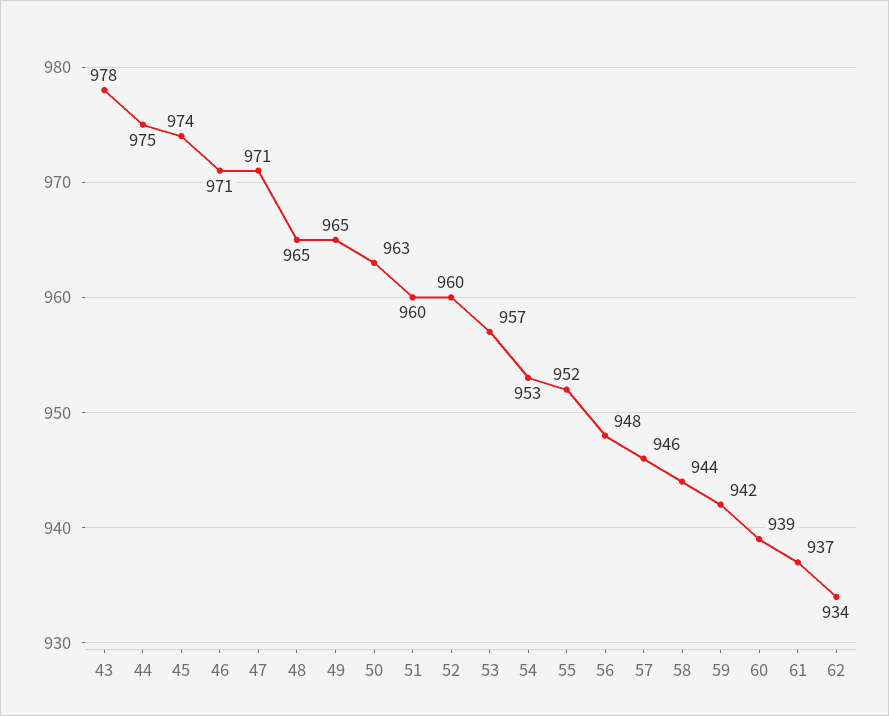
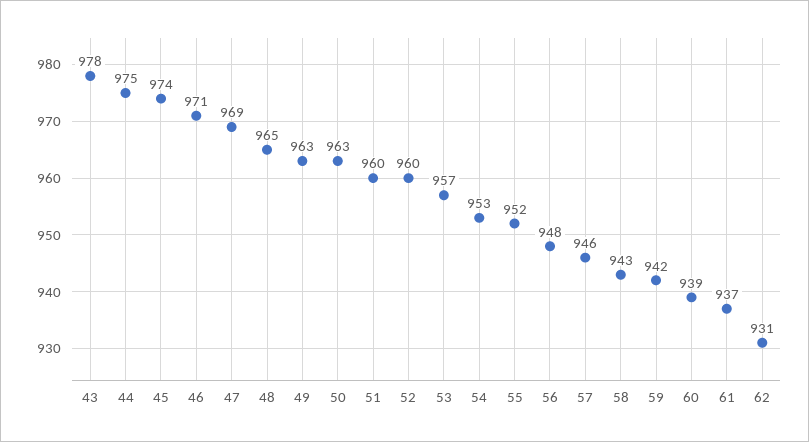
47: 971 -> 969
49: 965 -> 963
58: 944 -> 943
62: 934 -> 931

